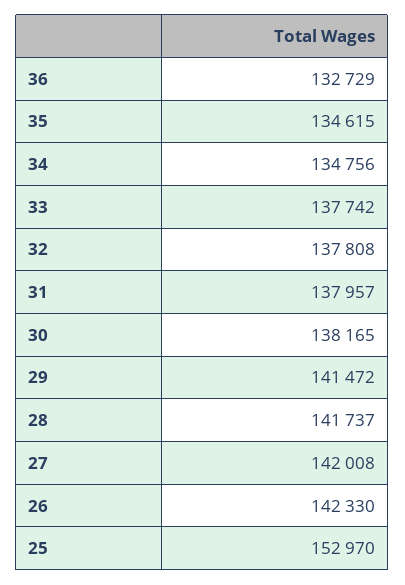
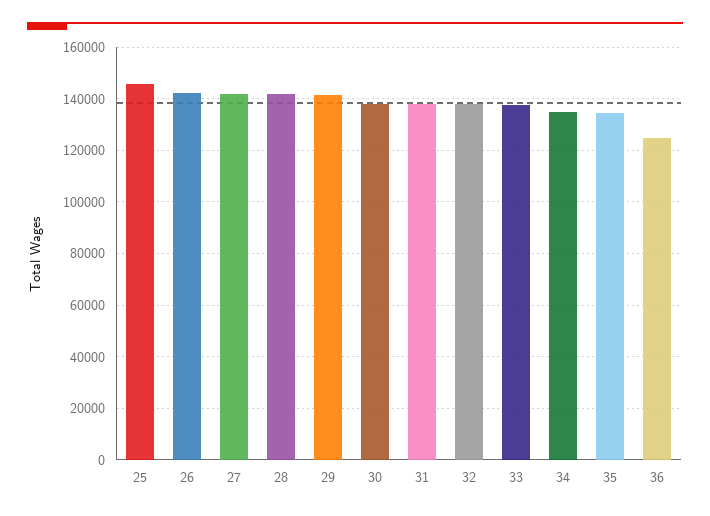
36: 132729 -> 125000
25: 152970 -> 145000

